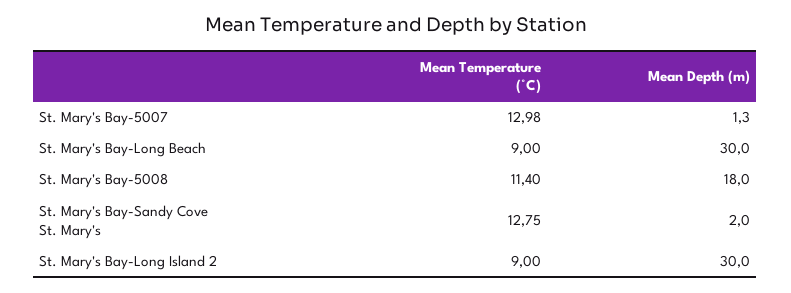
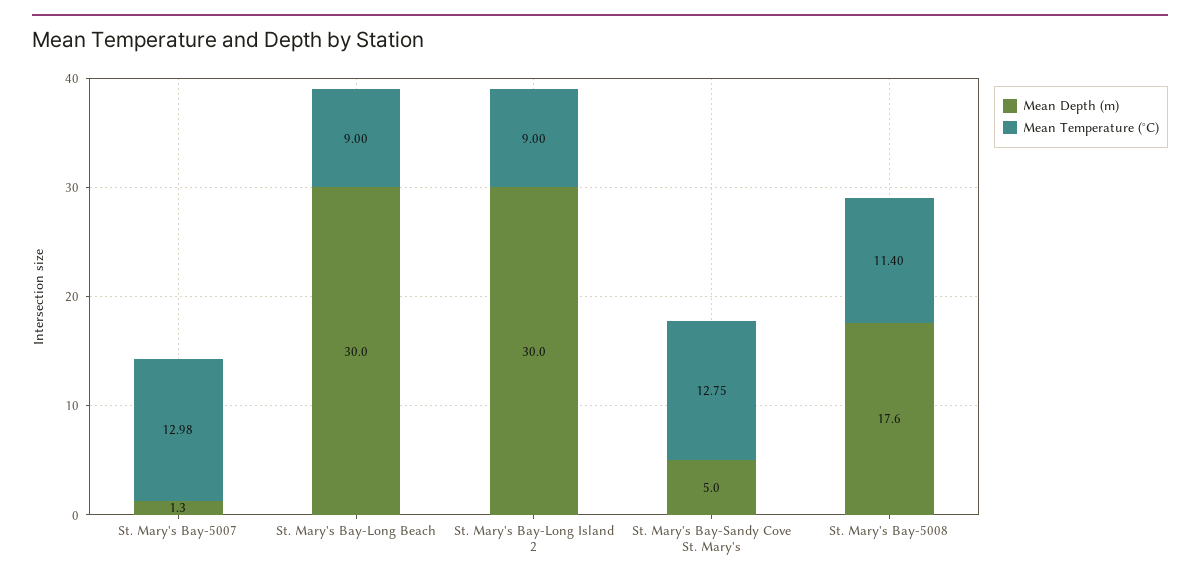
Mean Depth (m), St. Mary's Bay-5008: 18 -> 17.6
Mean Depth (m), St. Mary's Bay-Sandy Cove St. Mary's: 2 -> 5

